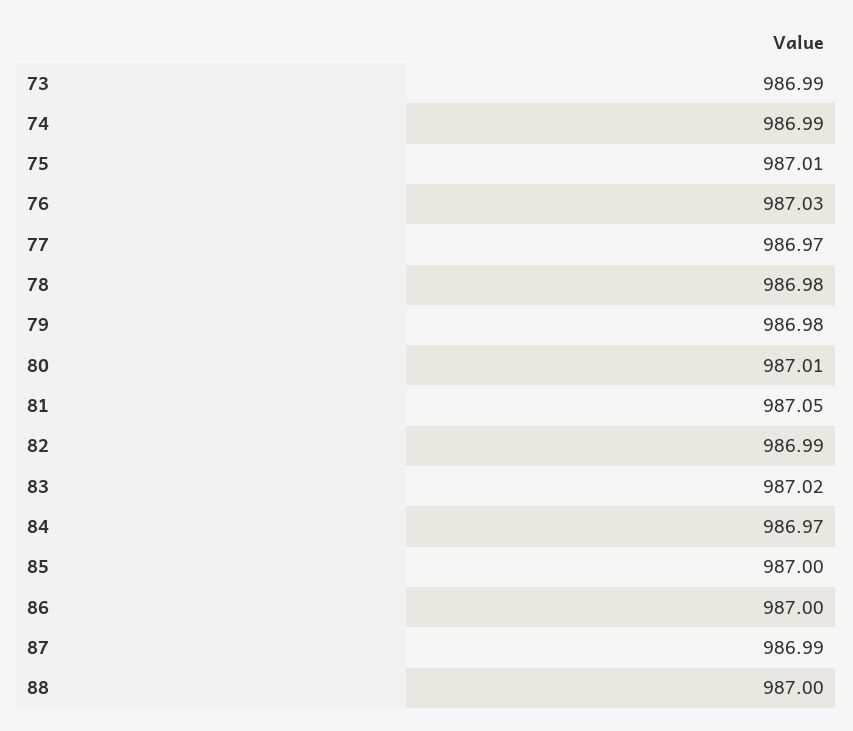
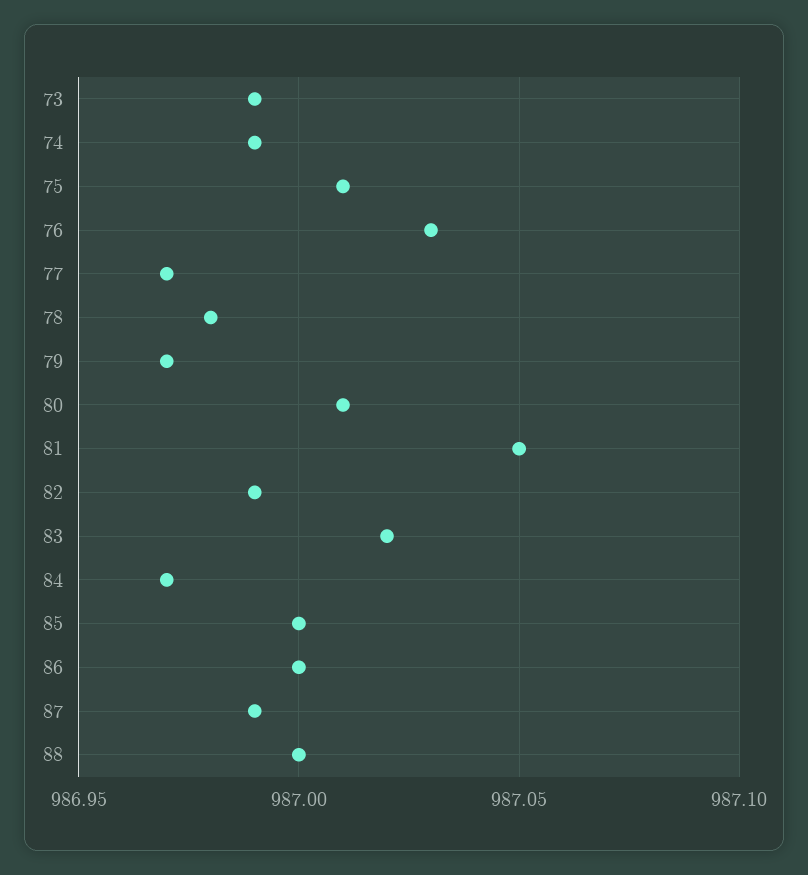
79: 986.98 -> 986.97

